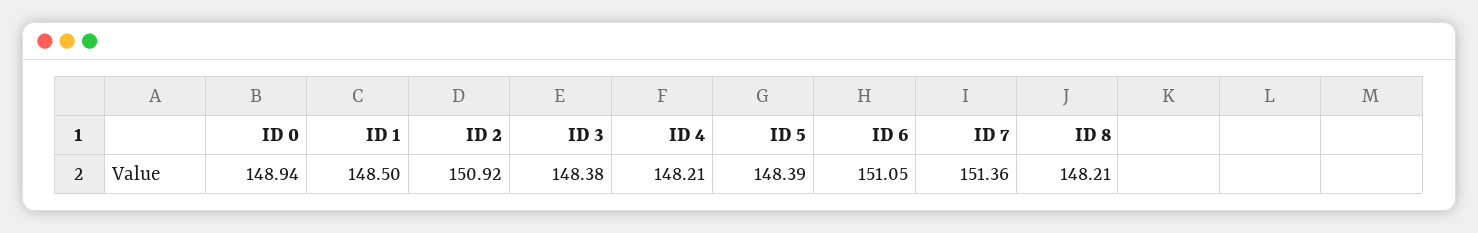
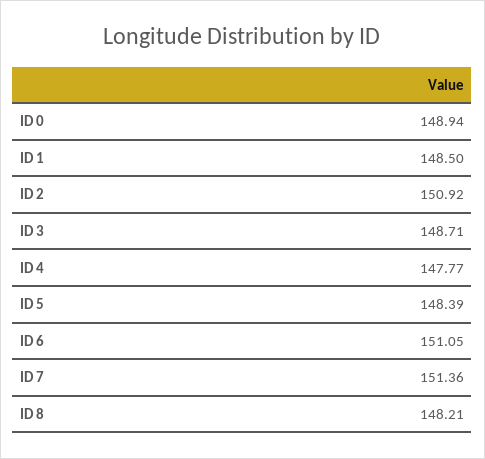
ID 3: 148.38 -> 148.71
ID 4: 148.21 -> 147.77

